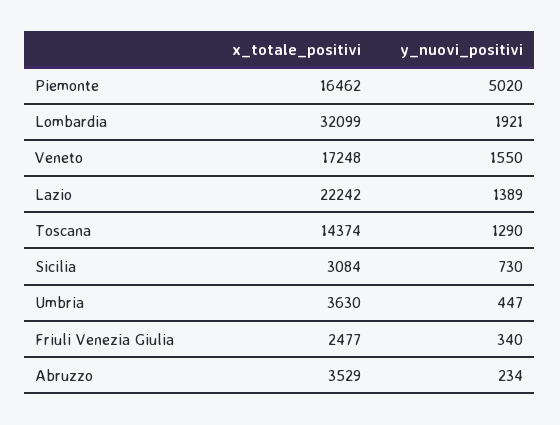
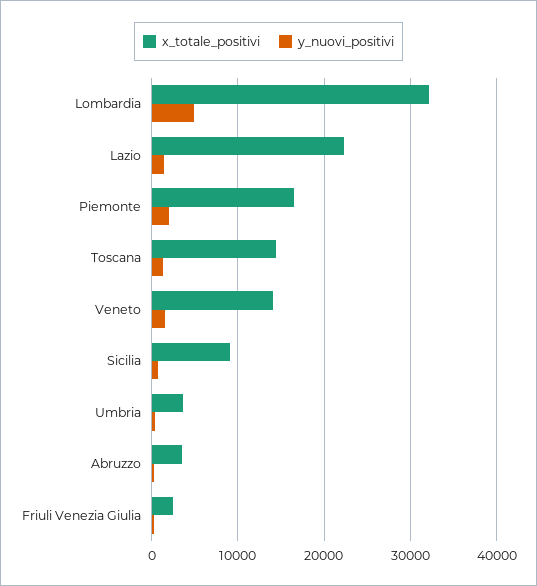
y_nuovi_positivi, Piemonte: 5020 -> 2000
y_nuovi_positivi, Lombardia: 1921 -> 5000
x_totale_positivi, Veneto: 17248 -> 14000
x_totale_positivi, Sicilia: 3084 -> 9000

